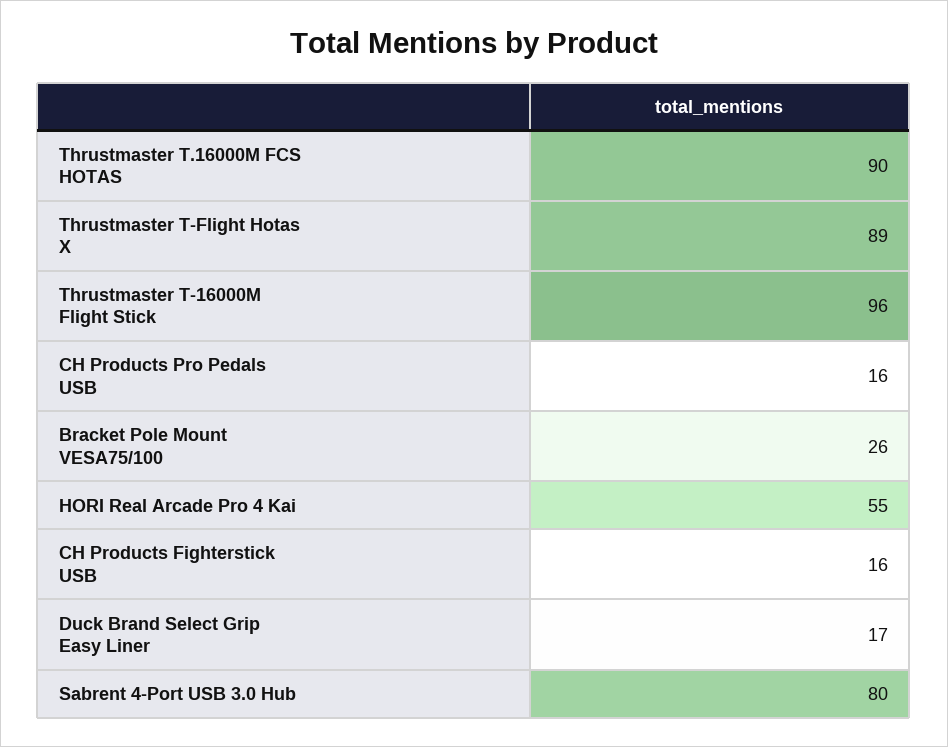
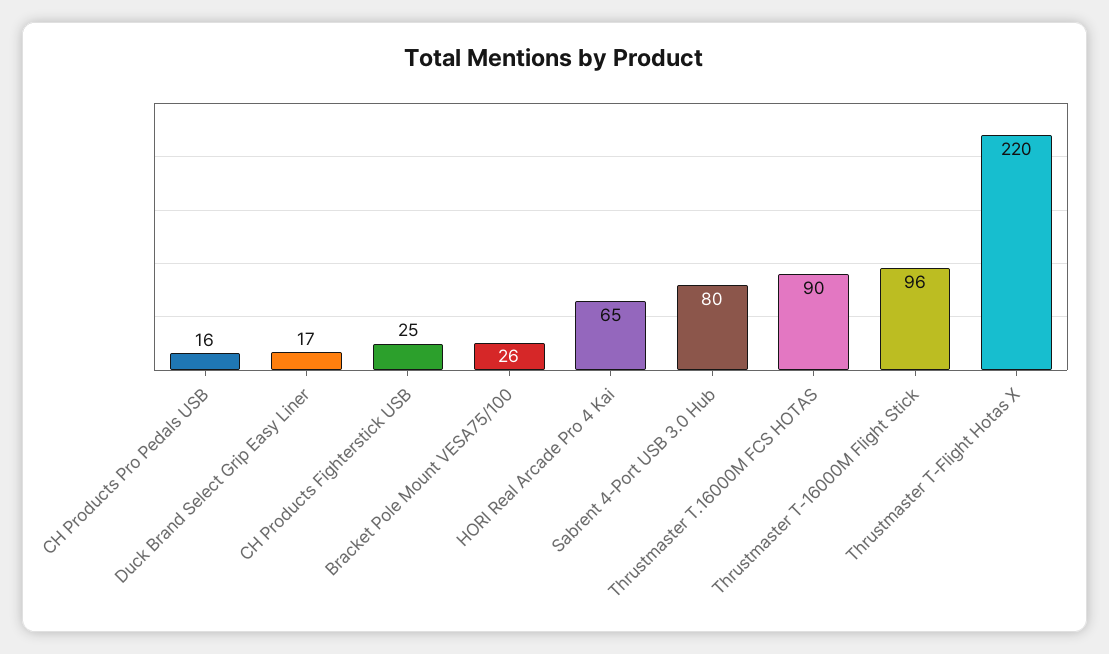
Thrustmaster T-Flight Hotas X: 89 -> 220
HORI Real Arcade Pro 4 Kai: 55 -> 65
CH Products Fighterstick USB: 16 -> 25

